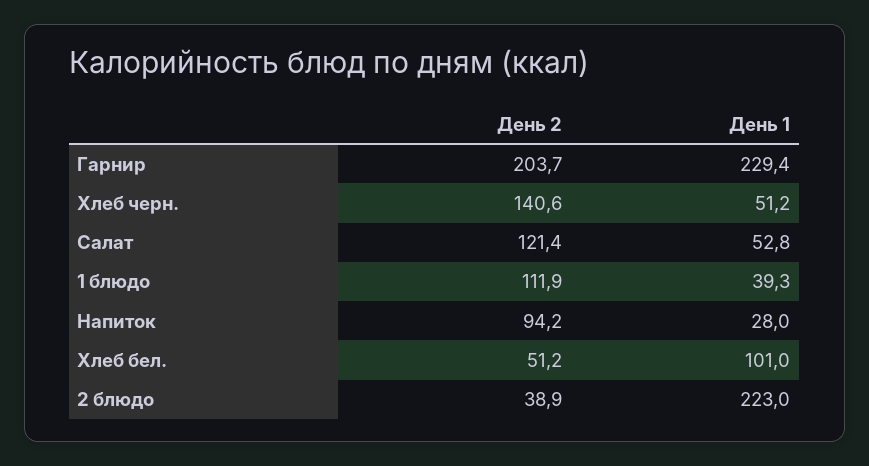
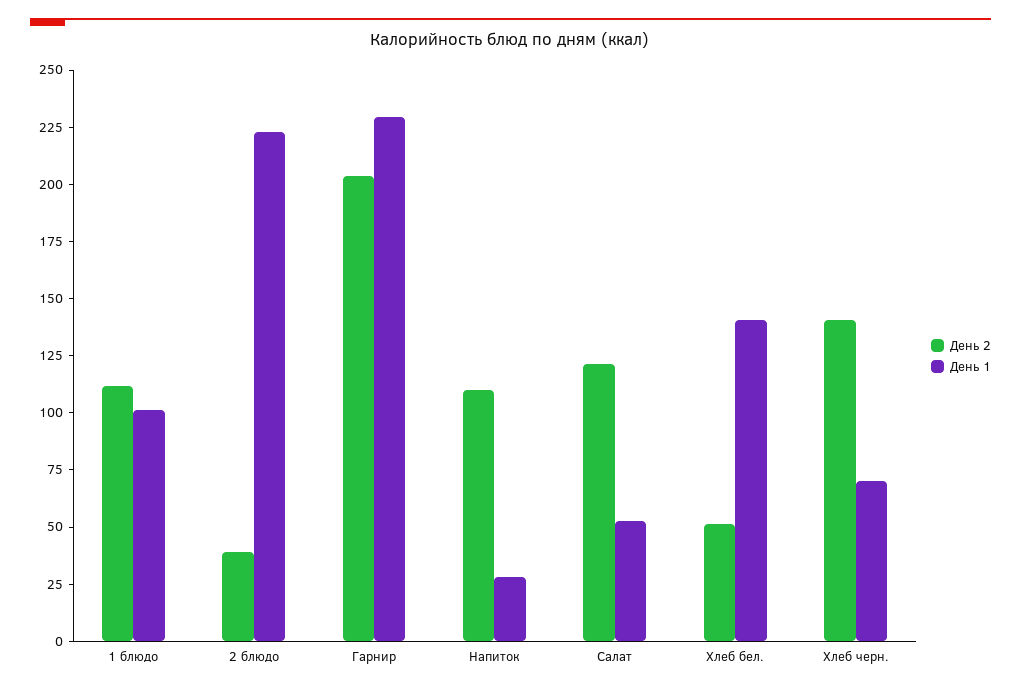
День 1, Хлеб черн.: 51.2 -> 70
День 1, 1 блюдо: 39.3 -> 100
День 2, Напиток: 94.2 -> 110
День 1, Хлеб бел.: 101 -> 140

